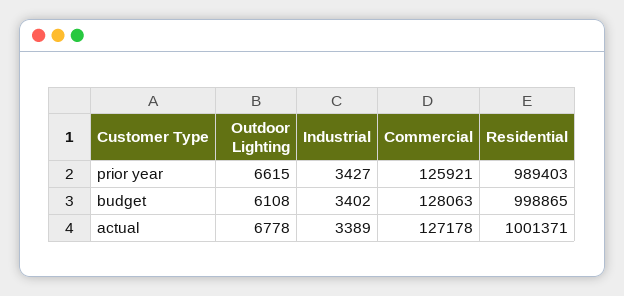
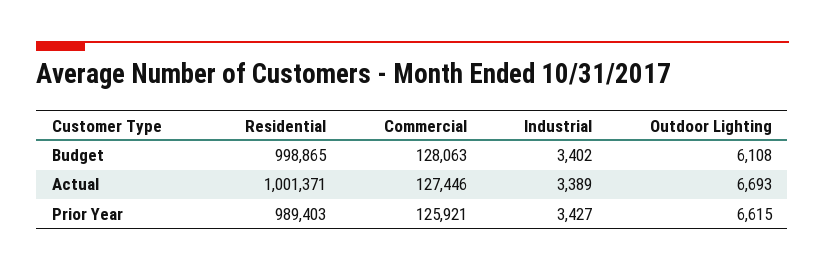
Outdoor Lighting, actual: 6778 -> 6693
Commercial, actual: 127178 -> 127446

